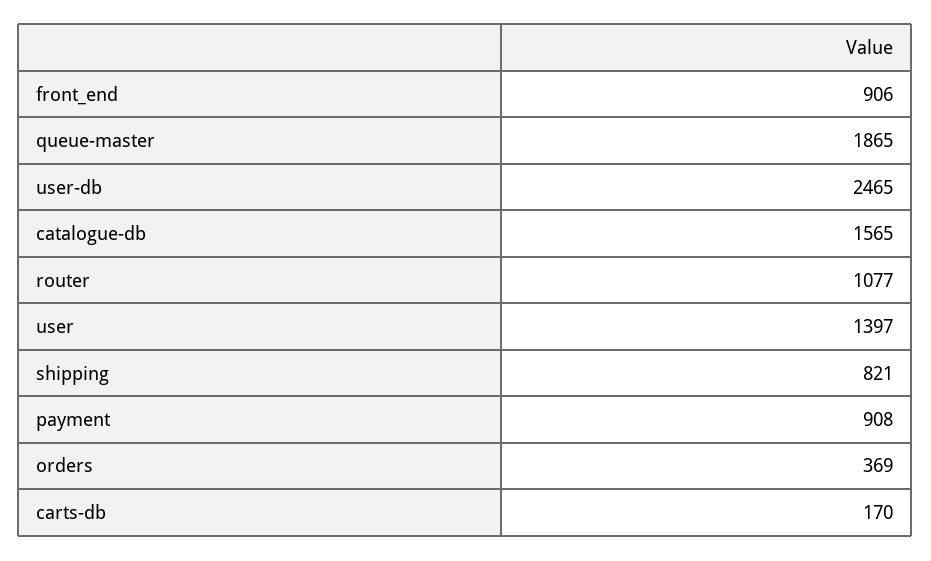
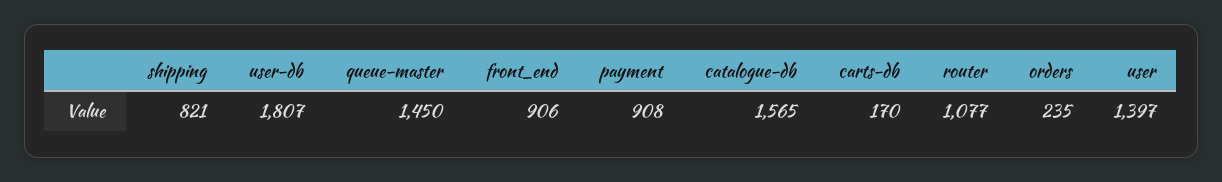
queue-master: 1865 -> 1450
user-db: 2465 -> 1807
orders: 369 -> 235

